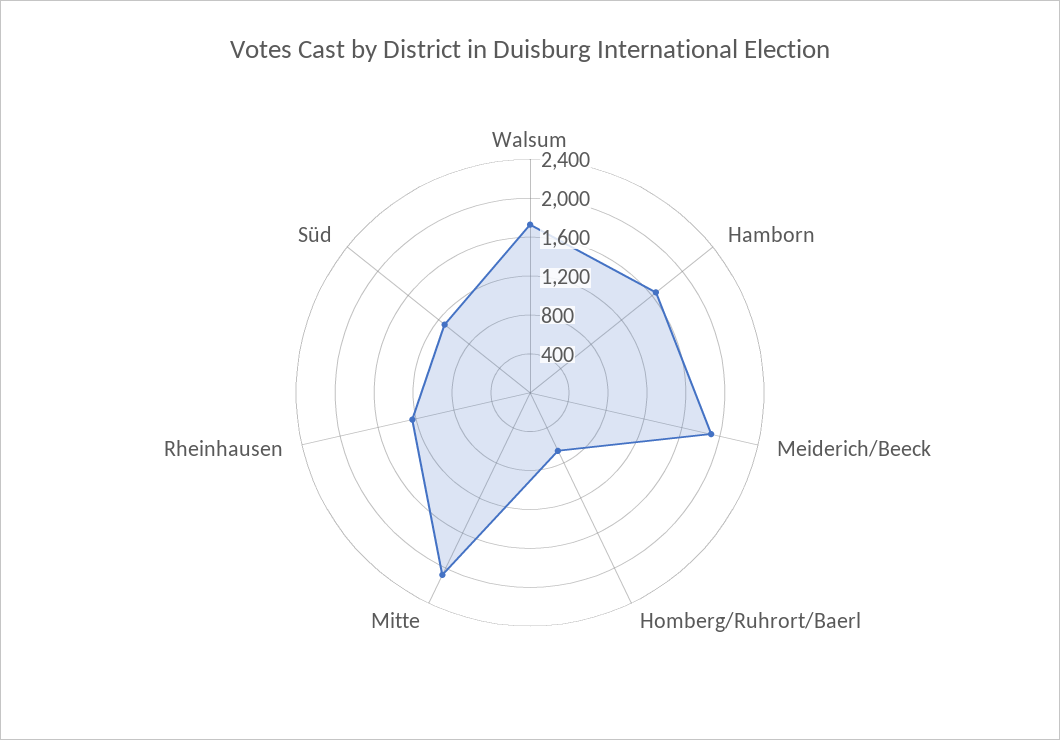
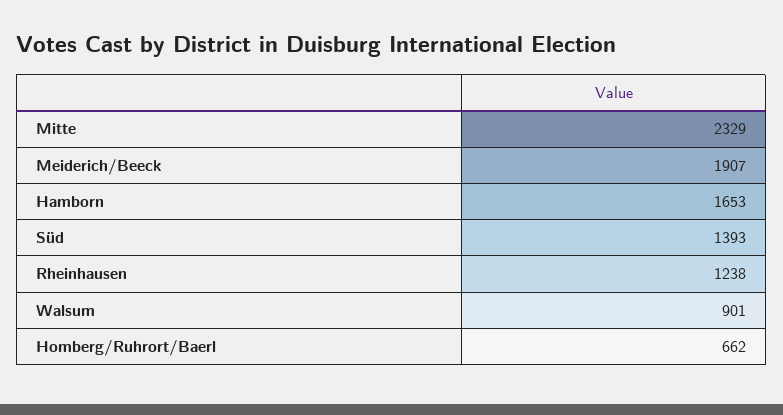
Walsum: 1700 -> 901
Mitte: 2100 -> 2329
Süd: 1100 -> 1393

